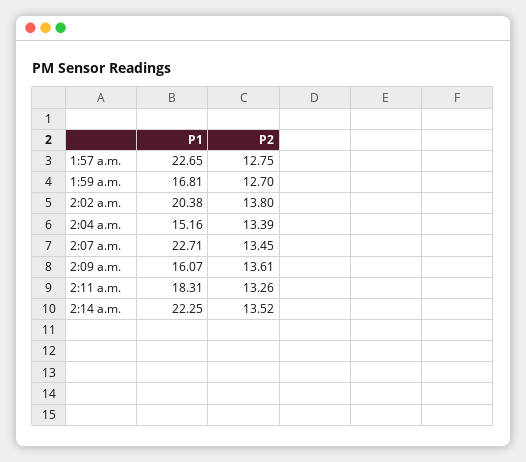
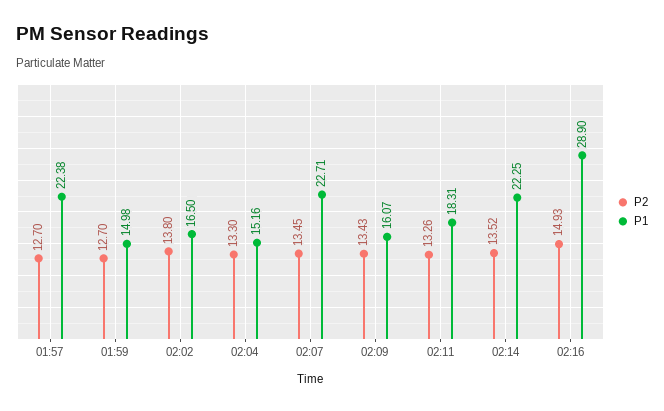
P1, 1:57 a.m.: 22.65 -> 22.38
P2, 1:57 a.m.: 12.75 -> 12.7
P1, 1:59 a.m.: 16.81 -> 14.98
P1, 2:02 a.m.: 20.38 -> 16.5
P2, 2:04 a.m.: 13.39 -> 13.3
P2, 2:09 a.m.: 13.61 -> 13.43
P2, 02:16: none -> 14.93
P1, 02:16: none -> 28.9

